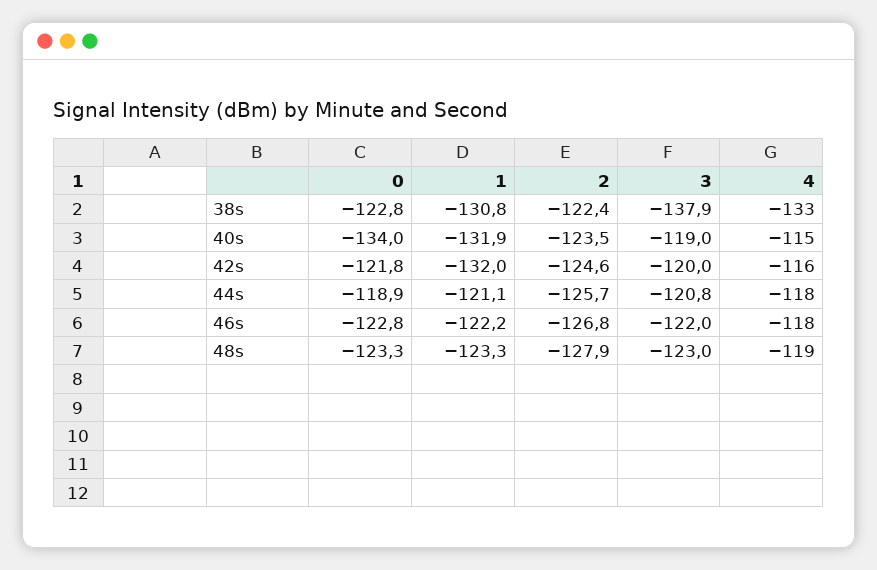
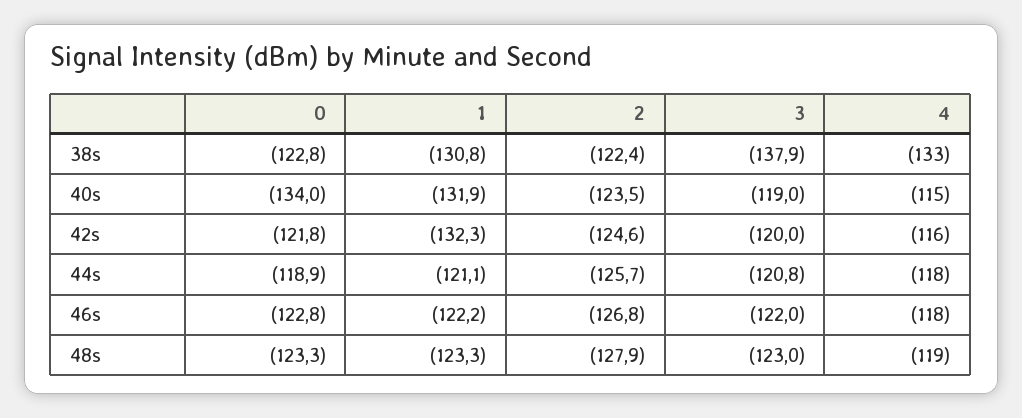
1, 42s: -132 -> -132.3

